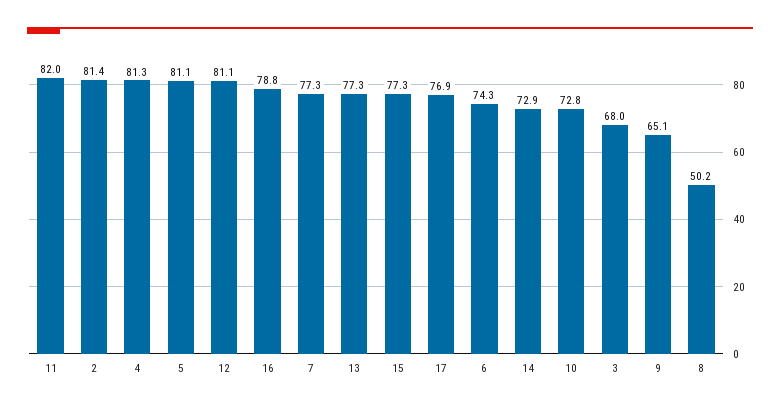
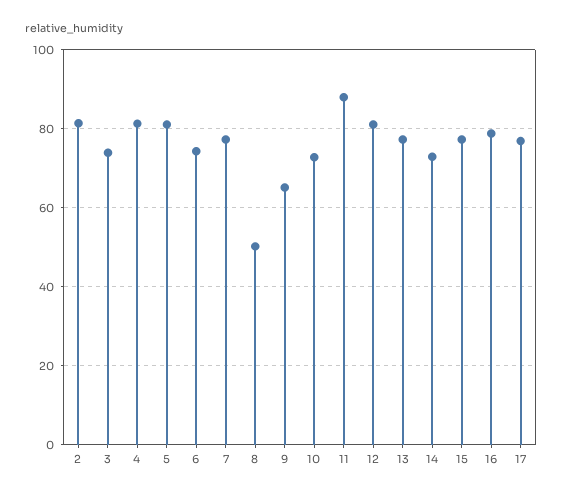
11: 82 -> 88
3: 68 -> 74

